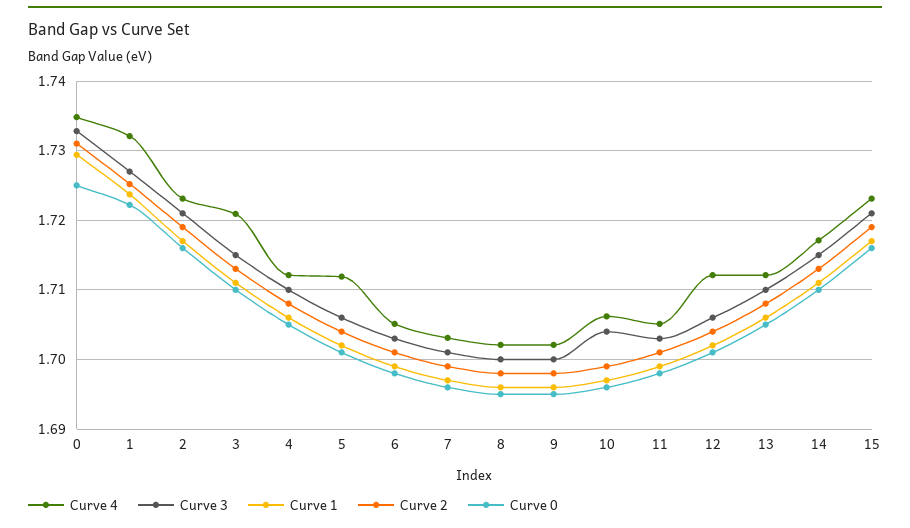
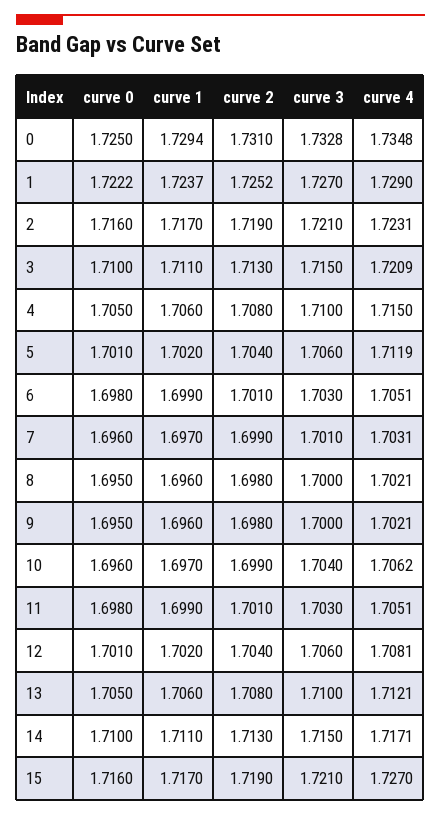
Curve 4, 1: 1.732 -> 1.729
Curve 4, 4: 1.712 -> 1.715
Curve 4, 12: 1.712 -> 1.7081
Curve 4, 15: 1.723 -> 1.727

